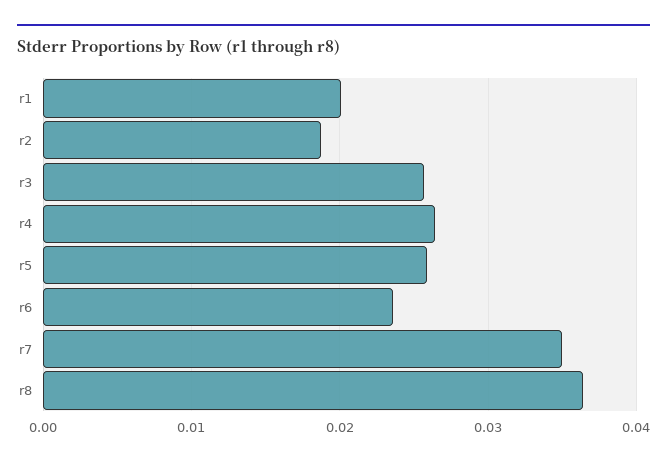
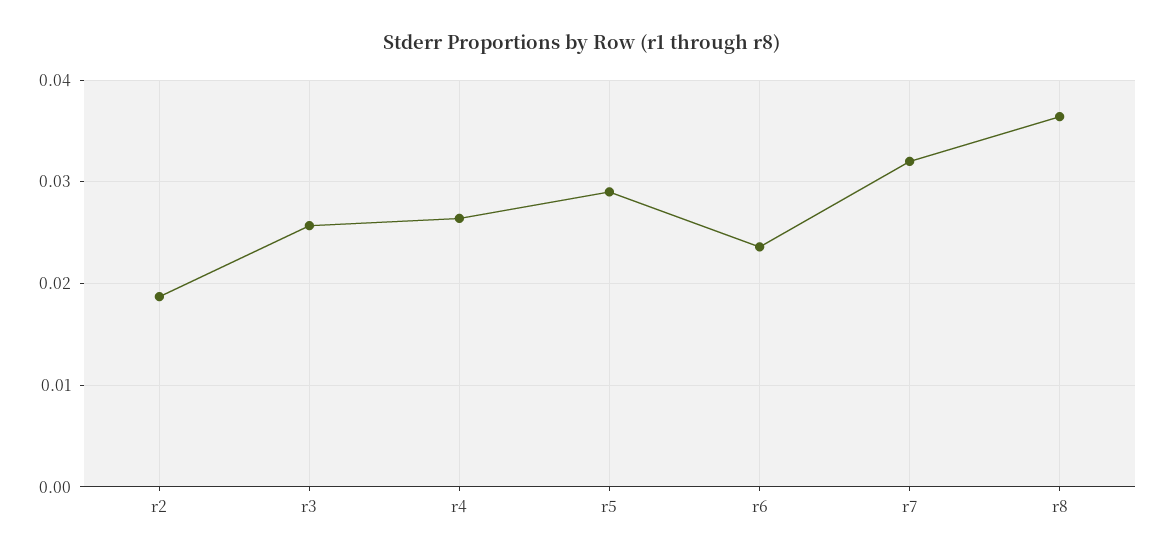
r1: 0.02 -> none
r5: 0.026 -> 0.029
r7: 0.035 -> 0.032

